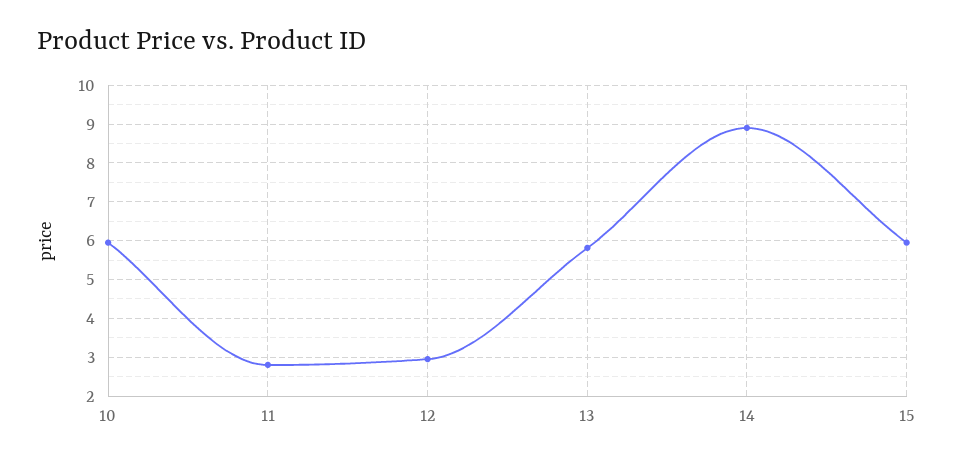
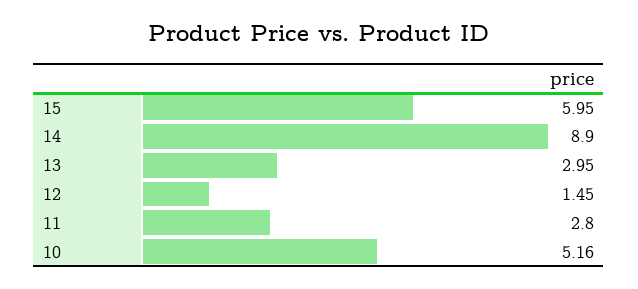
10: 6 -> 5.16
12: 3 -> 1.45
13: 5.8 -> 2.95

